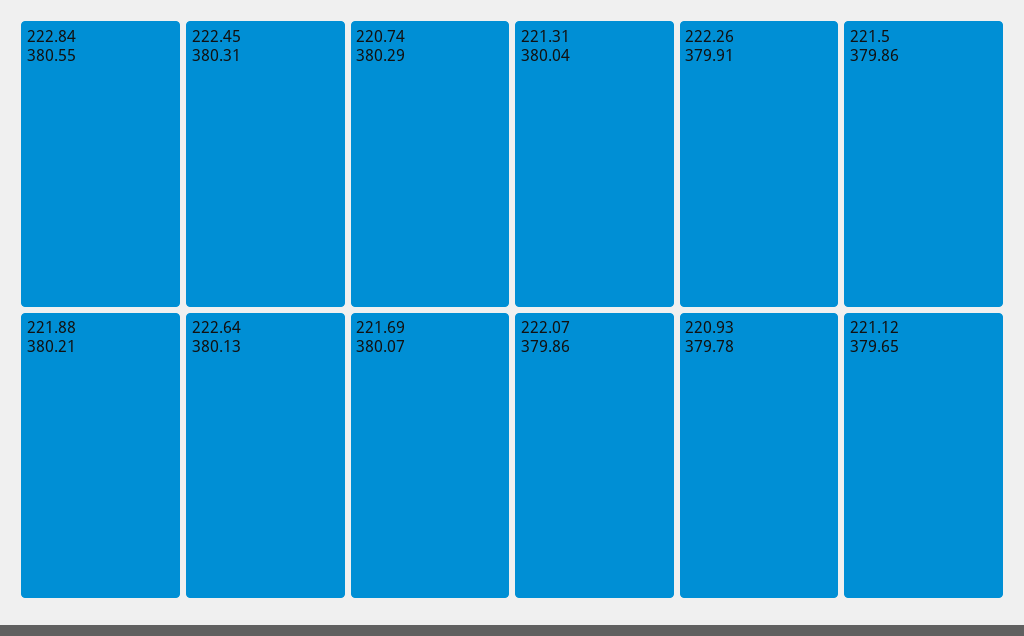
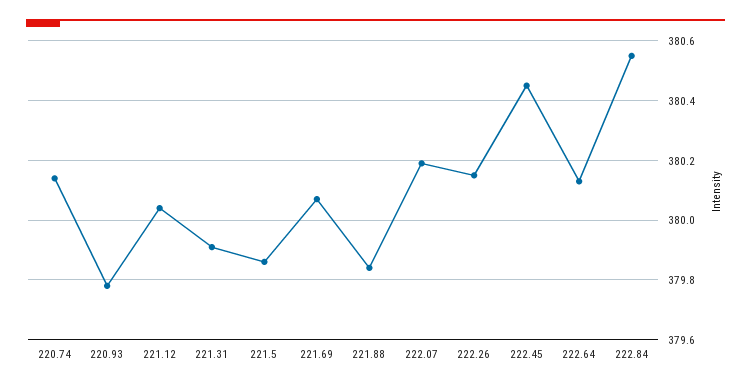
222.45: 380.31 -> 380.45
220.74: 380.29 -> 380.15
221.88: 380.21 -> 379.85
221.31: 380.04 -> 379.9
222.26: 379.91 -> 380.15
222.07: 379.86 -> 380.2
221.12: 379.65 -> 380.05

